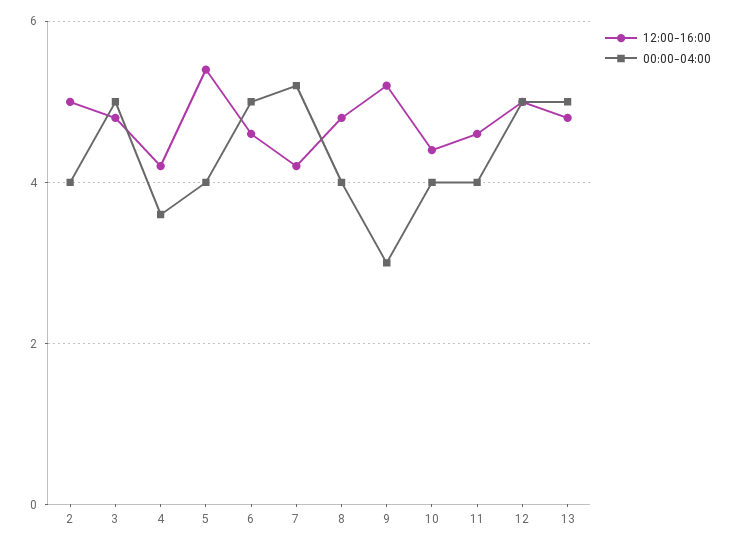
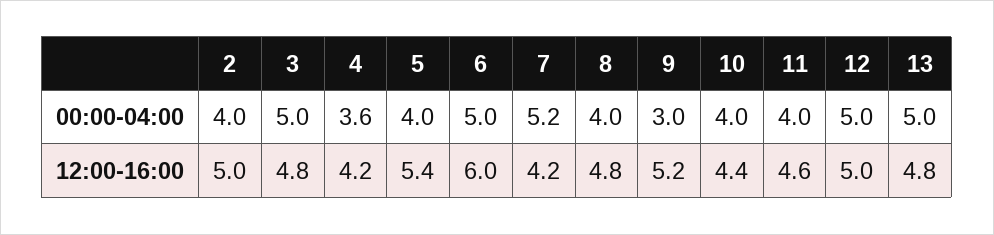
12:00-16:00, 6: 4.5 -> 6

